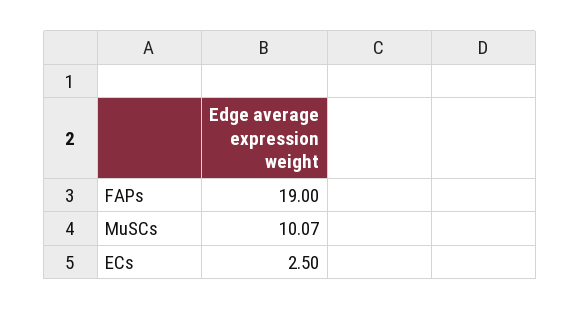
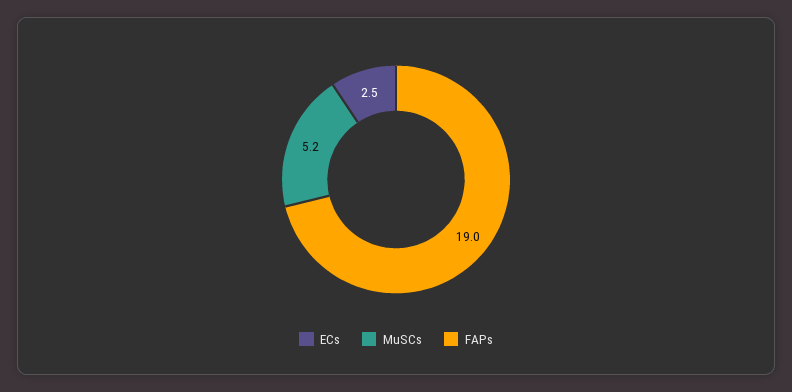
MuSCs: 10.07 -> 5.2

